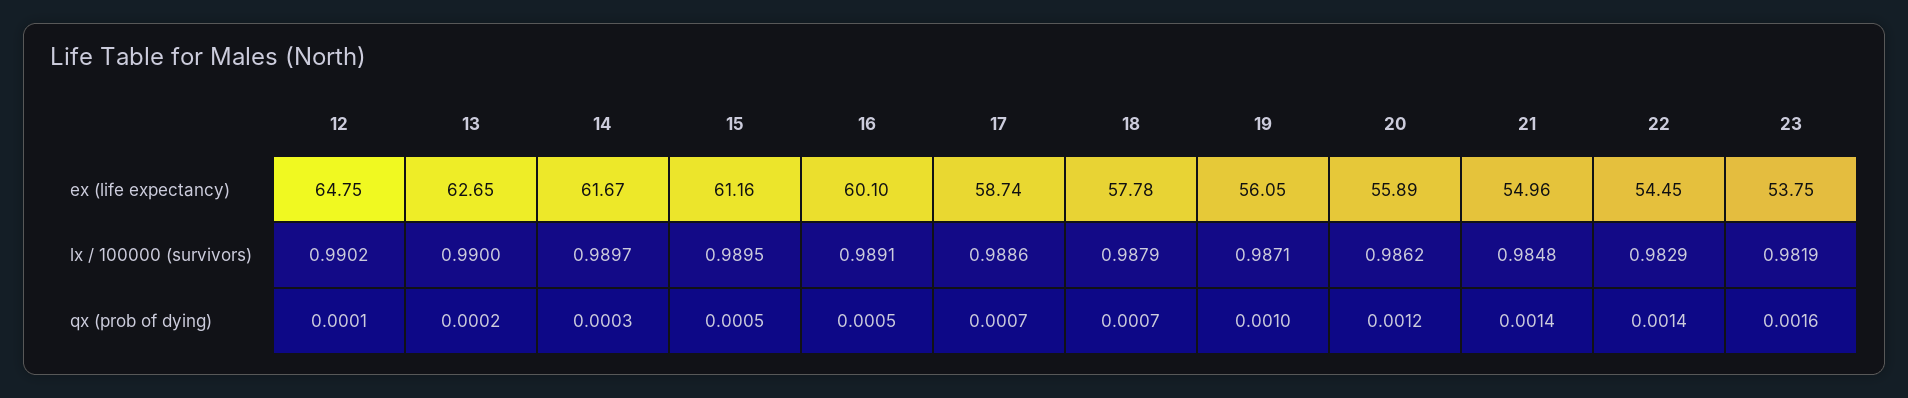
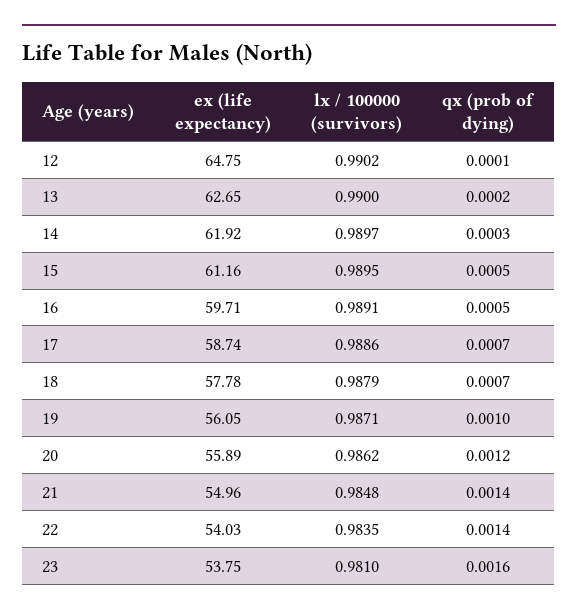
14, ex (life expectancy): 61.67 -> 61.92
16, ex (life expectancy): 60.1 -> 59.71
22, ex (life expectancy): 54.45 -> 54.03
22, lx / 100000 (survivors): 0.9829 -> 0.9835
23, lx / 100000 (survivors): 0.9819 -> 0.981

